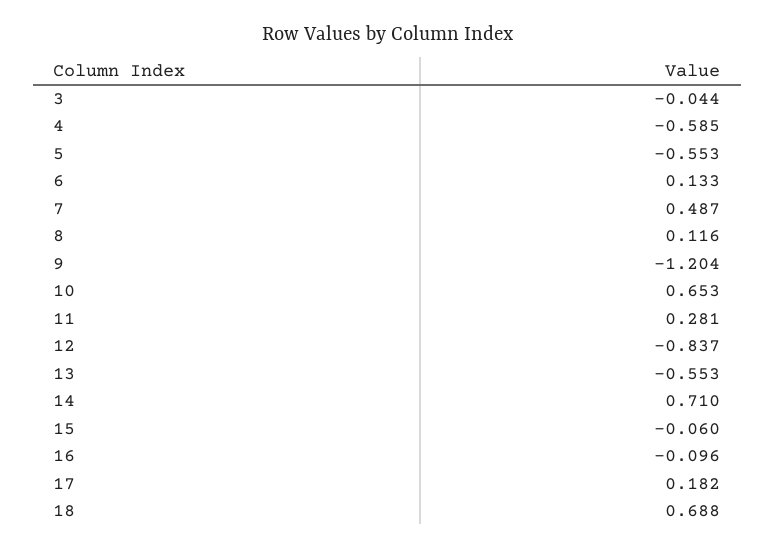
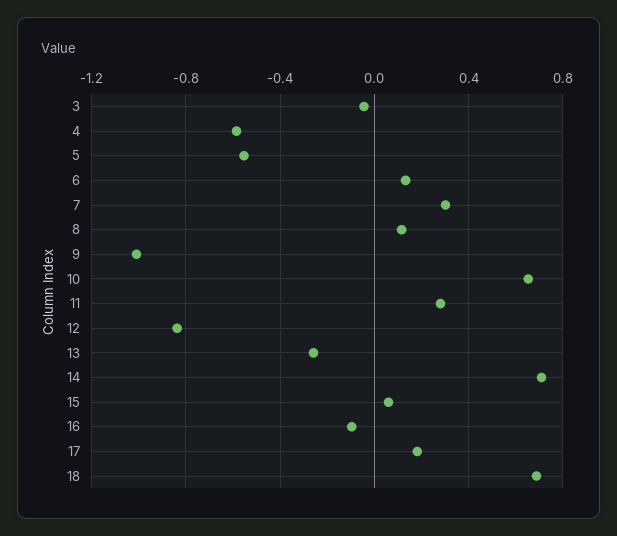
7: 0.487 -> 0.3
9: -1.204 -> -1
13: -0.553 -> -0.25
15: -0.06 -> 0.05

